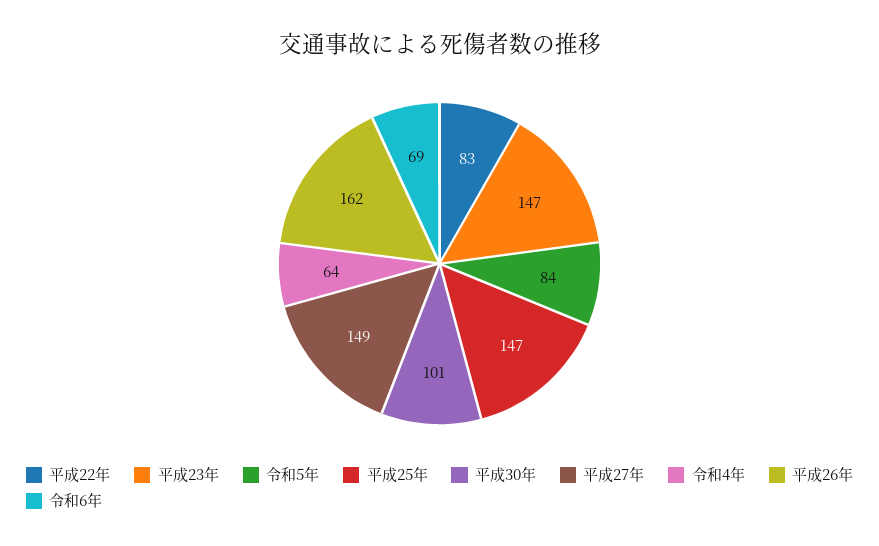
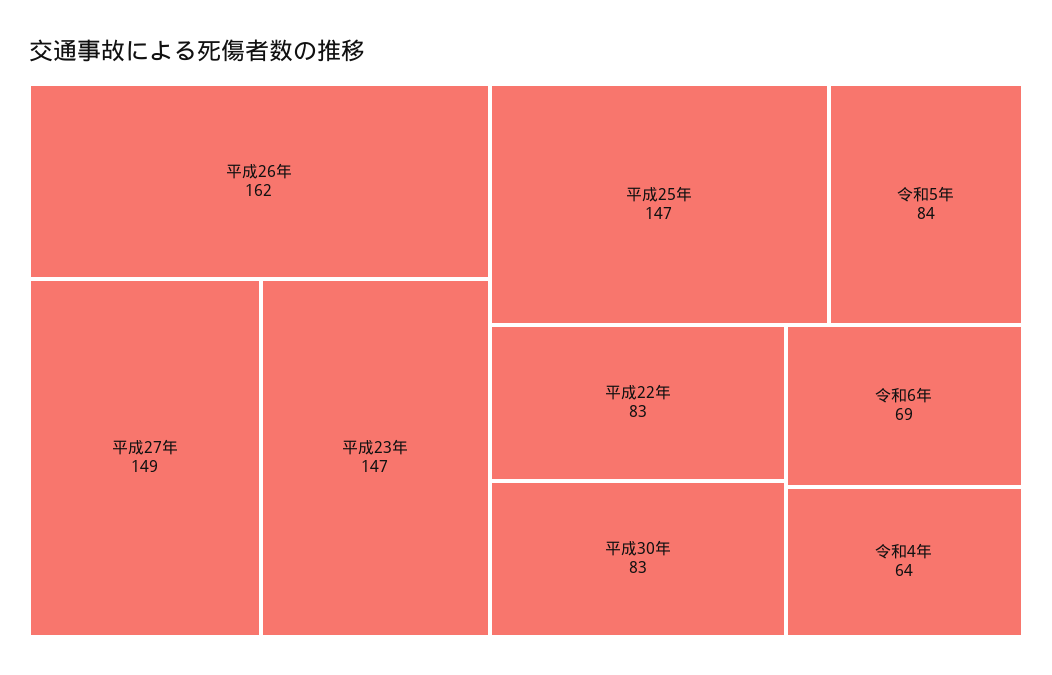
平成30年: 101 -> 83

